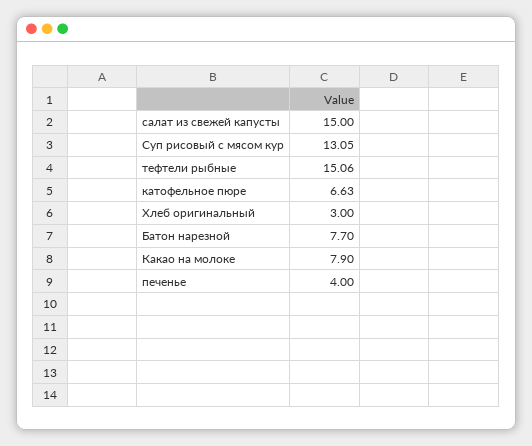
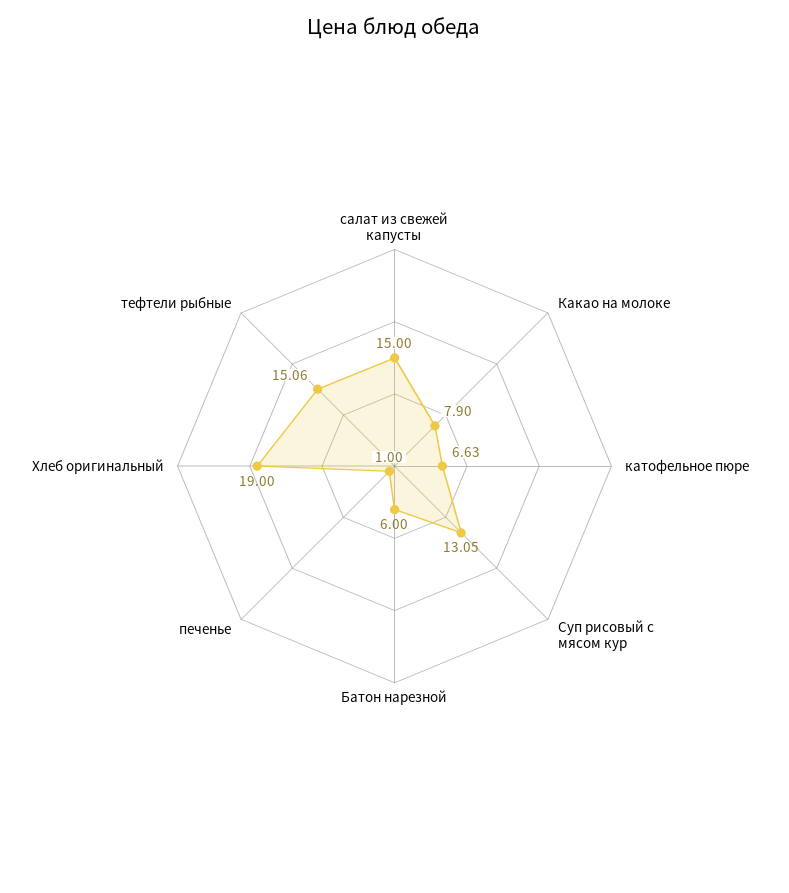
Хлеб оригинальный: 3 -> 19
Батон нарезной: 7.7 -> 6
печенье: 4 -> 1

